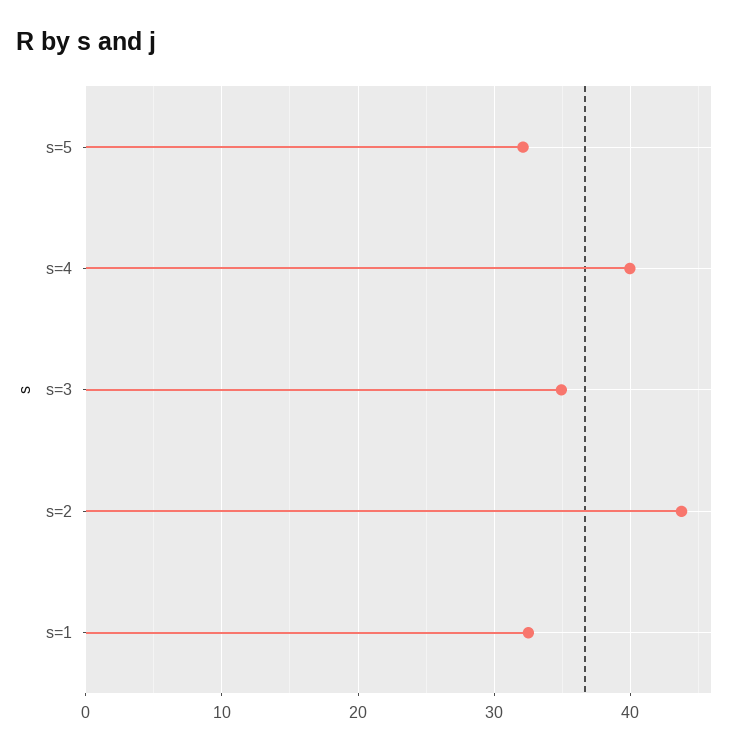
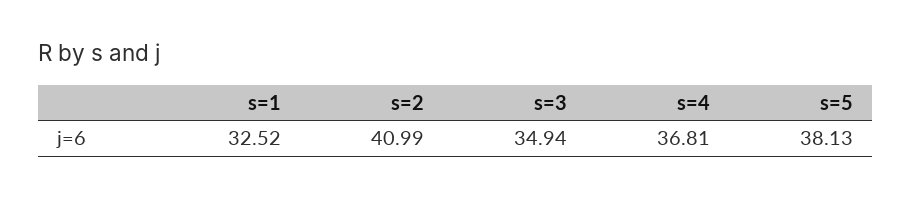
s=5: 32 -> 38.13
s=4: 40 -> 36.81
s=2: 44 -> 40.99

